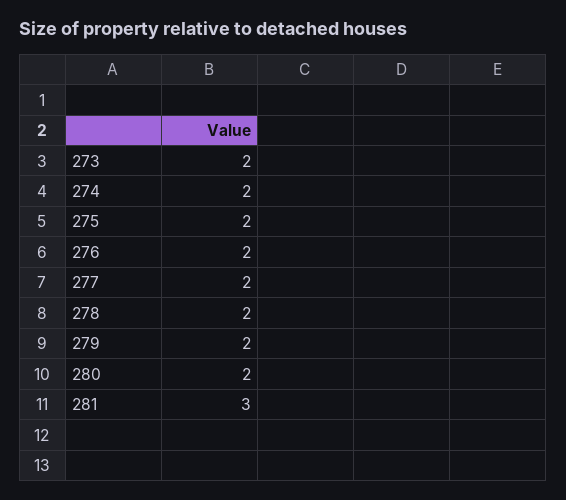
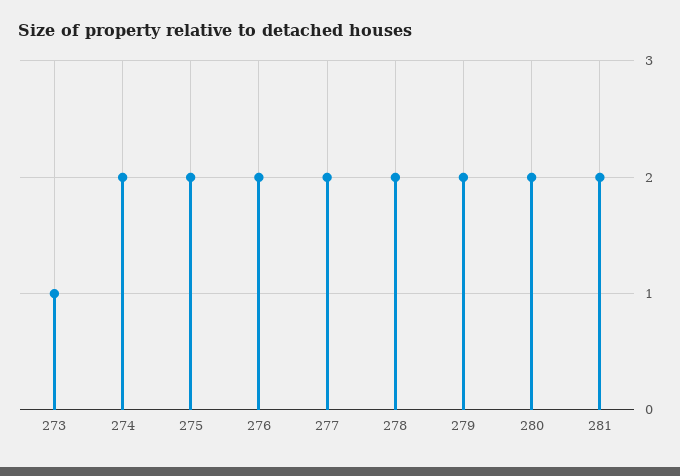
273: 2 -> 1
281: 3 -> 2

